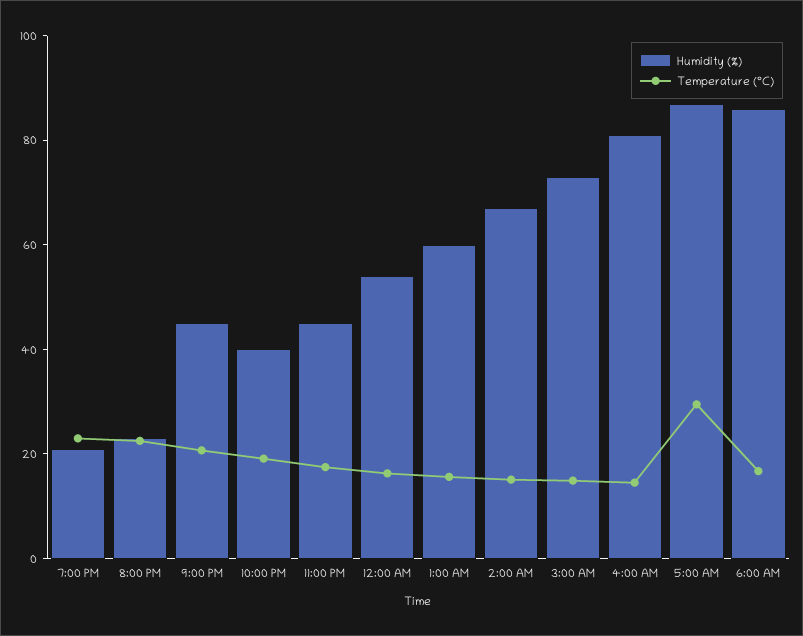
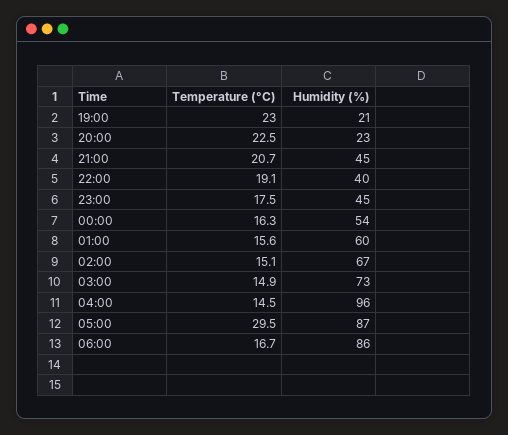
Humidity (%), 4:00 AM: 80 -> 96

